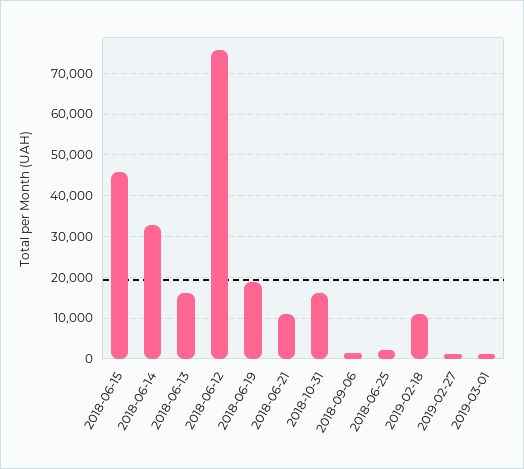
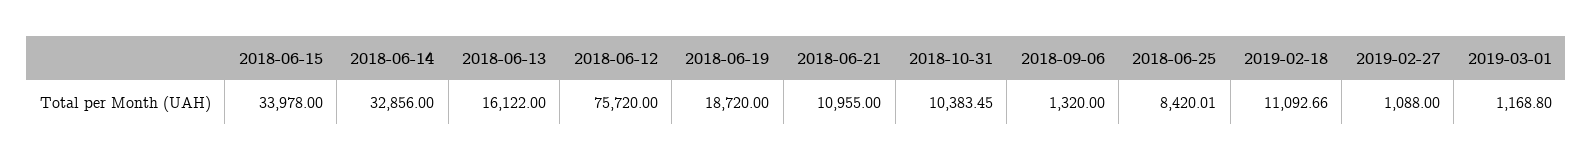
2018-06-15: 46000 -> 33978
2018-10-31: 16000 -> 10383.45
2018-06-25: 2000 -> 8420.01

